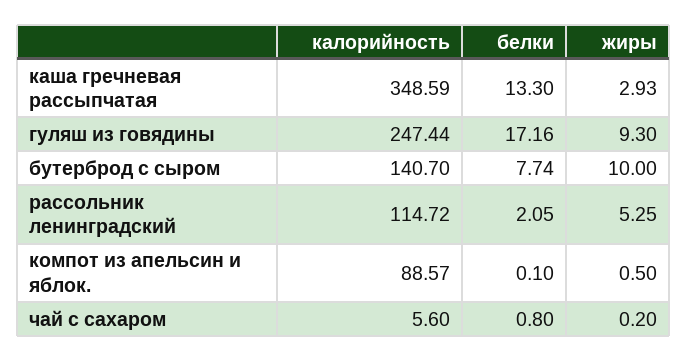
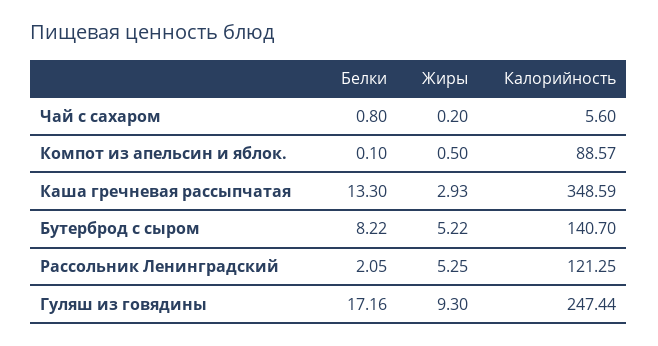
белки, бутерброд с сыром: 7.74 -> 8.22
жиры, бутерброд с сыром: 10 -> 5.22
калорийность, рассольник ленинградский: 114.72 -> 121.25

